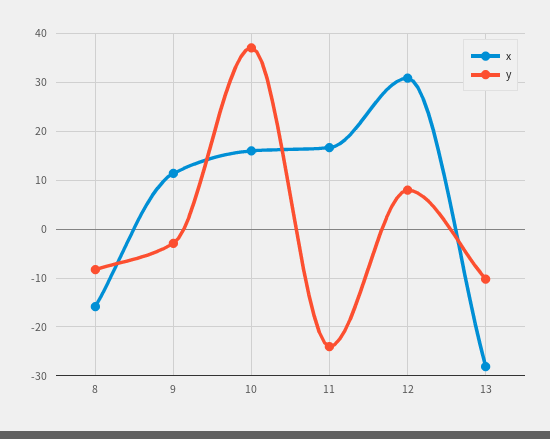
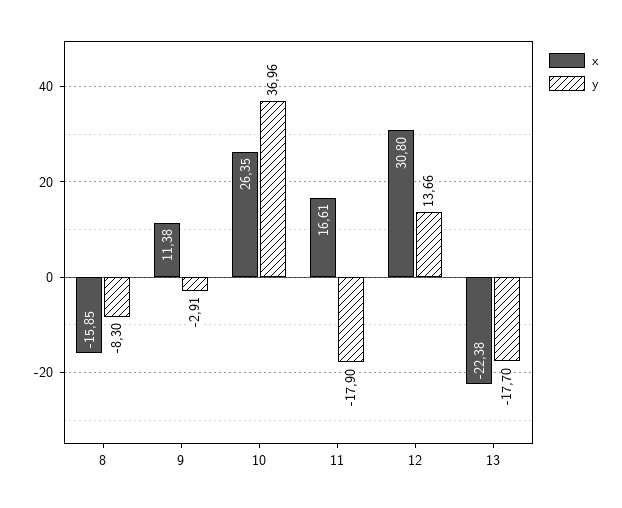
x, 10: 16 -> 26.35
y, 11: -24 -> -17.9
y, 12: 8 -> 13.66
x, 13: -28 -> -22.38
y, 13: -10 -> -17.7

